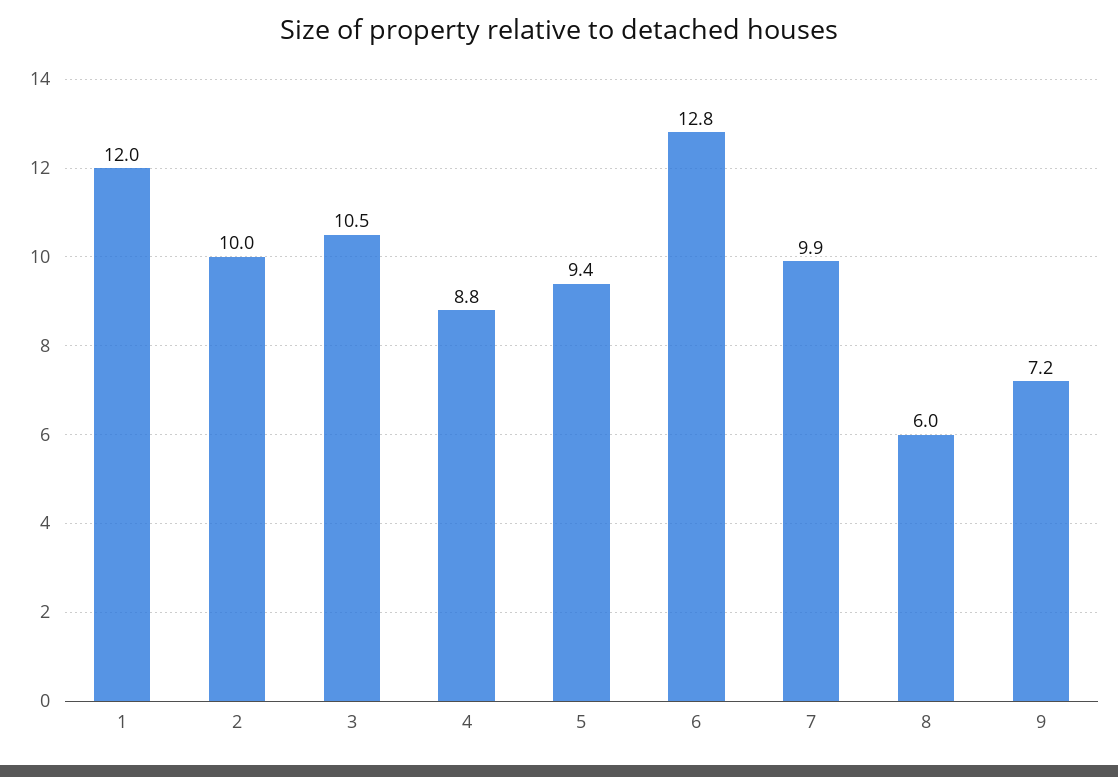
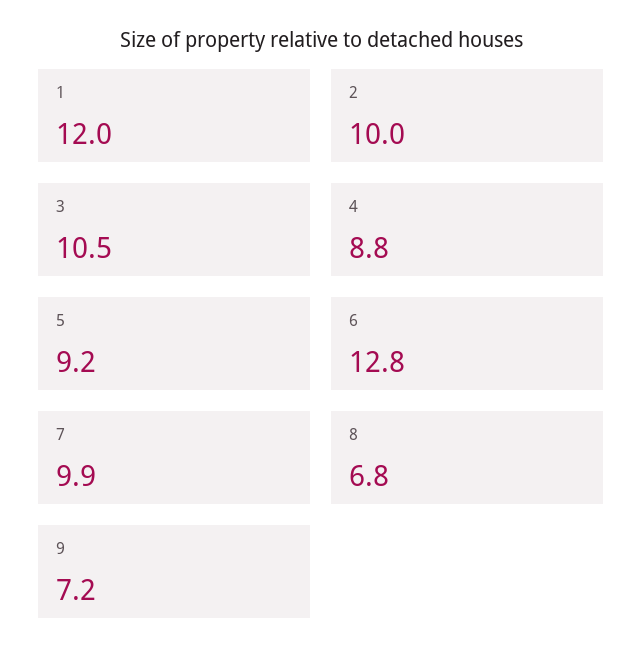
5: 9.4 -> 9.2
8: 6 -> 6.8

